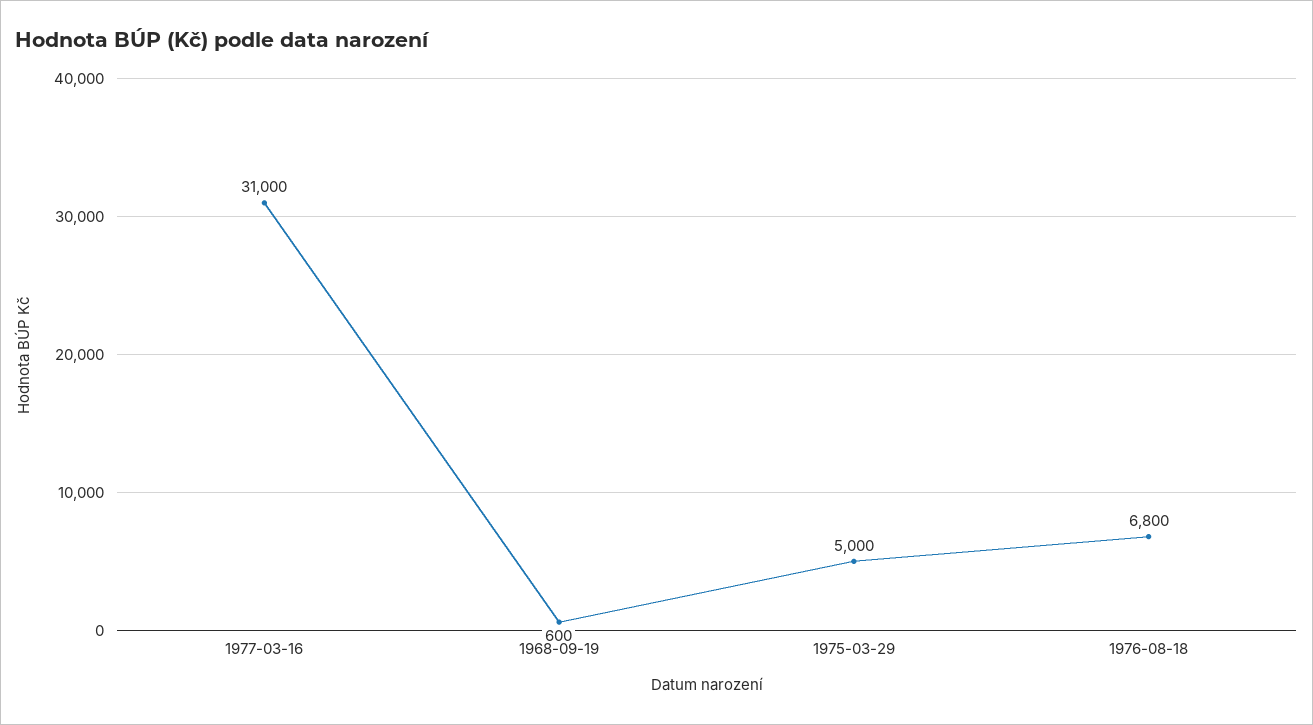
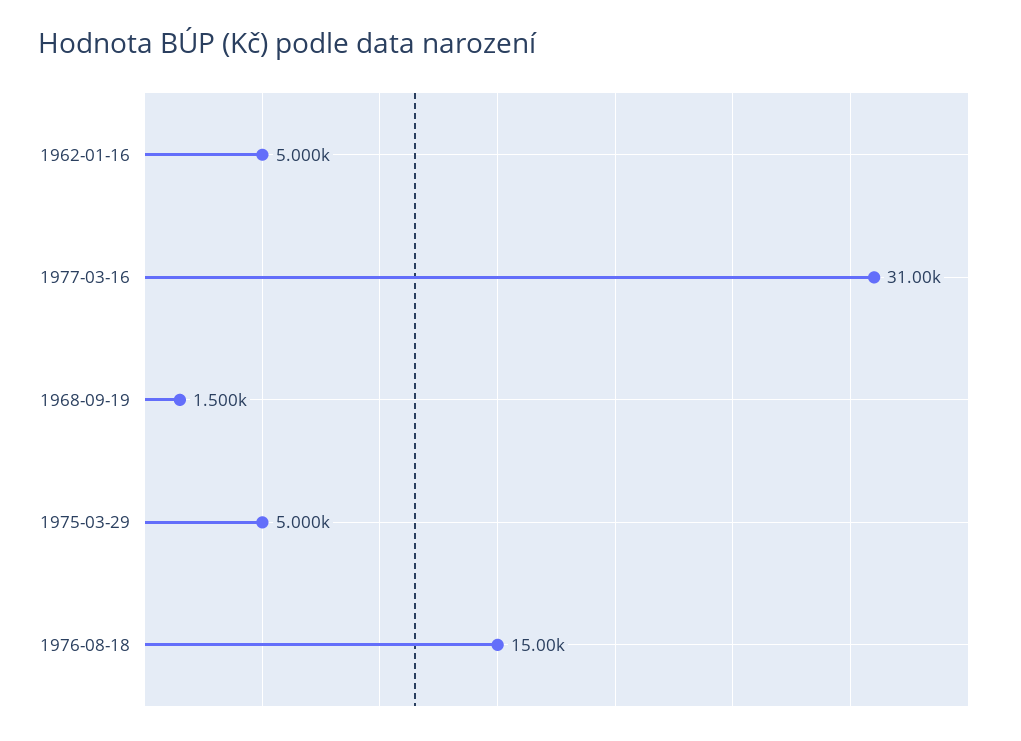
1968-09-19: 600 -> 1500
1976-08-18: 6800 -> 15000
1962-01-16: none -> 5000

